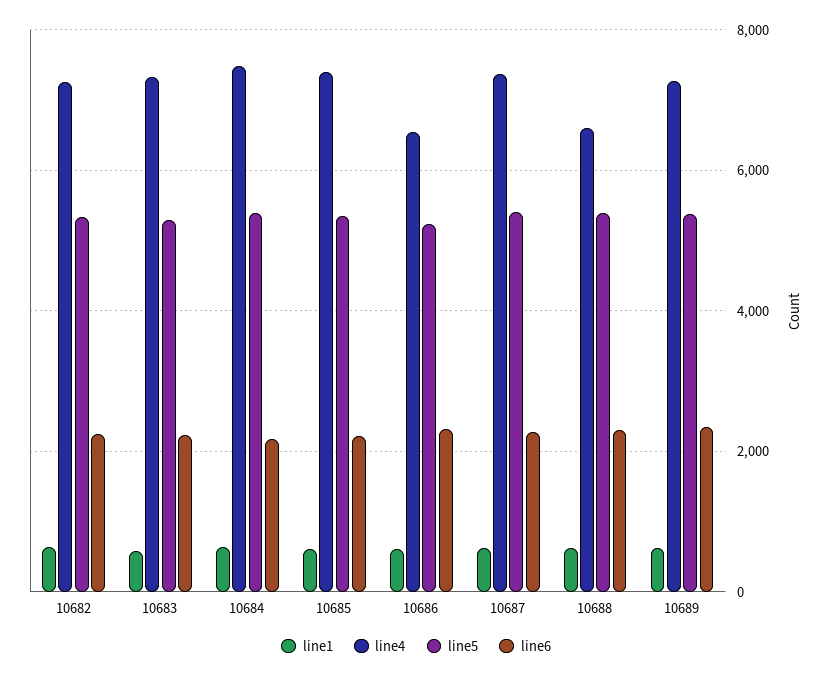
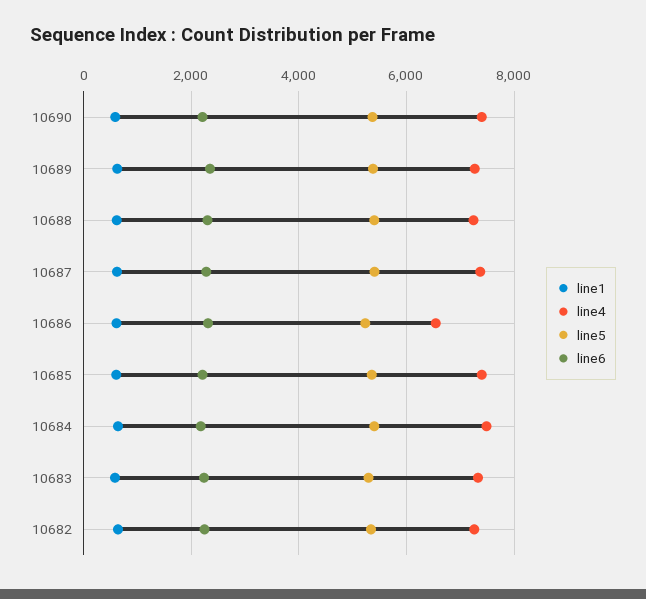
line4, 10688: 6600 -> 7200
line1, 10690: none -> 600
line4, 10690: none -> 7400
line5, 10690: none -> 5400
line6, 10690: none -> 2200

